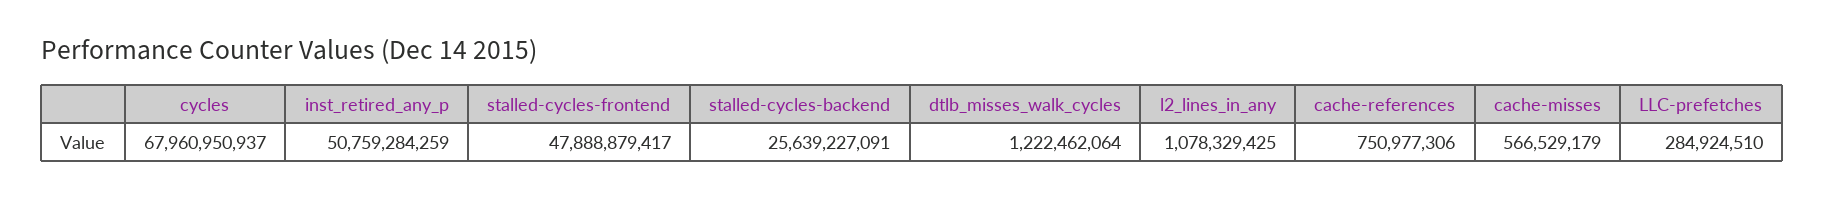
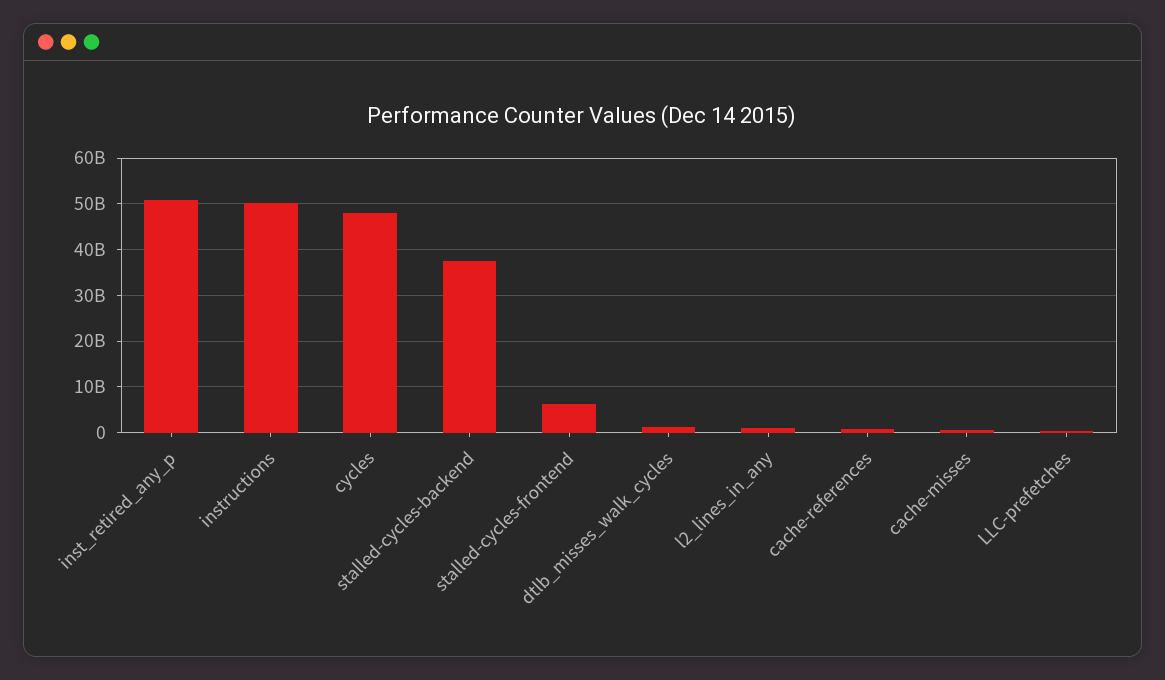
cycles: 67960950937 -> 48000000000
stalled-cycles-frontend: 47888879417 -> 6000000000
stalled-cycles-backend: 25639227091 -> 38000000000
instructions: none -> 50000000000

